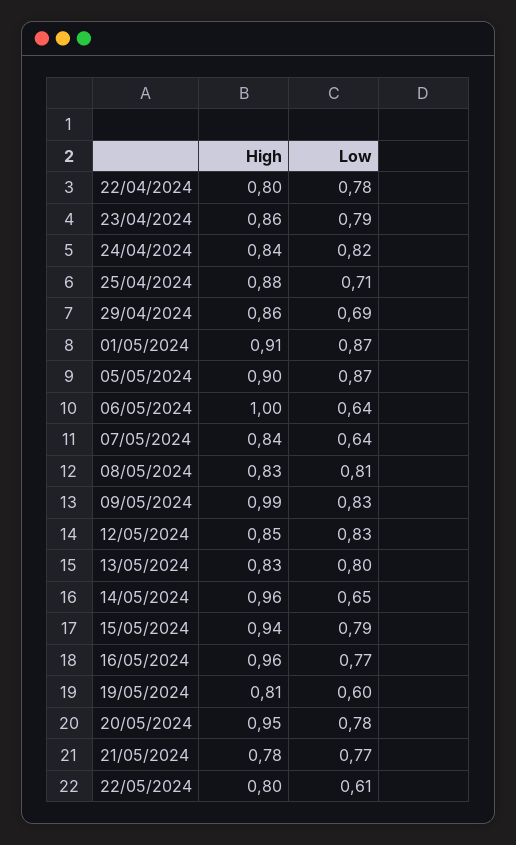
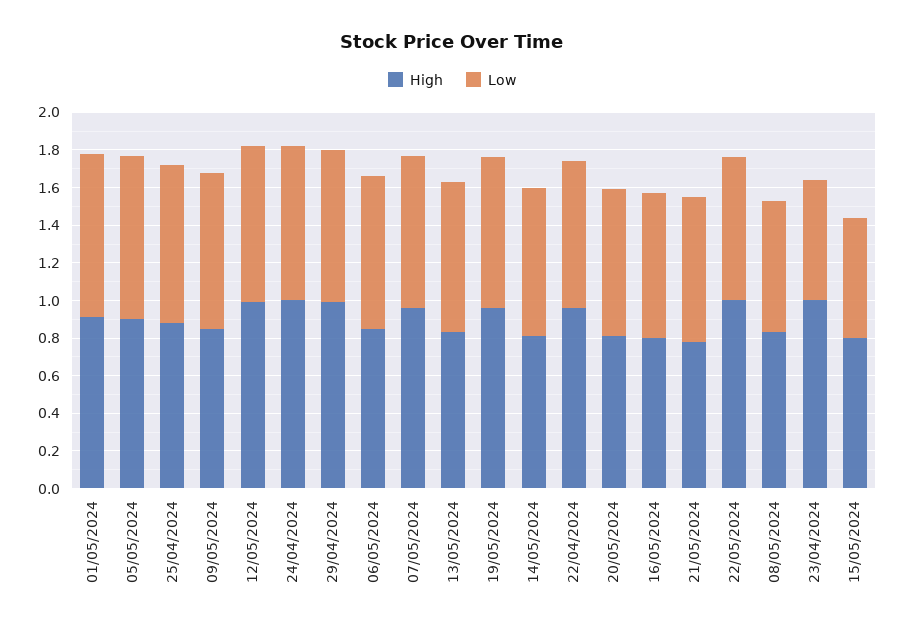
High, 22/04/2024: 0.8 -> 0.95
High, 23/04/2024: 0.86 -> 1
Low, 23/04/2024: 0.79 -> 0.65
High, 24/04/2024: 0.84 -> 1
Low, 25/04/2024: 0.71 -> 0.85
High, 29/04/2024: 0.86 -> 1
Low, 29/04/2024: 0.69 -> 0.8
High, 06/05/2024: 1 -> 0.85
Low, 06/05/2024: 0.64 -> 0.8
High, 07/05/2024: 0.84 -> 0.95
Low, 07/05/2024: 0.64 -> 0.8
Low, 08/05/2024: 0.81 -> 0.7
High, 09/05/2024: 0.99 -> 0.85
High, 12/05/2024: 0.85 -> 1
High, 14/05/2024: 0.96 -> 0.8
Low, 14/05/2024: 0.65 -> 0.8
High, 15/05/2024: 0.94 -> 0.8
Low, 15/05/2024: 0.79 -> 0.65
High, 16/05/2024: 0.96 -> 0.8
High, 19/05/2024: 0.81 -> 0.95
Low, 19/05/2024: 0.6 -> 0.8
High, 20/05/2024: 0.95 -> 0.8
High, 22/05/2024: 0.8 -> 1
Low, 22/05/2024: 0.61 -> 0.75

